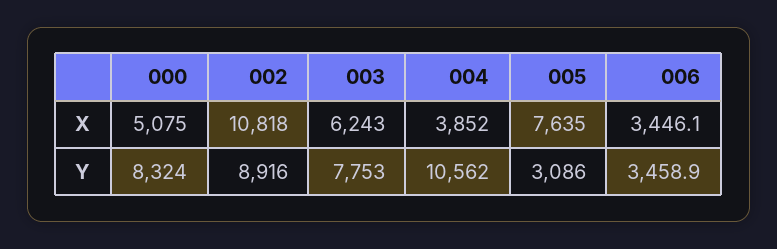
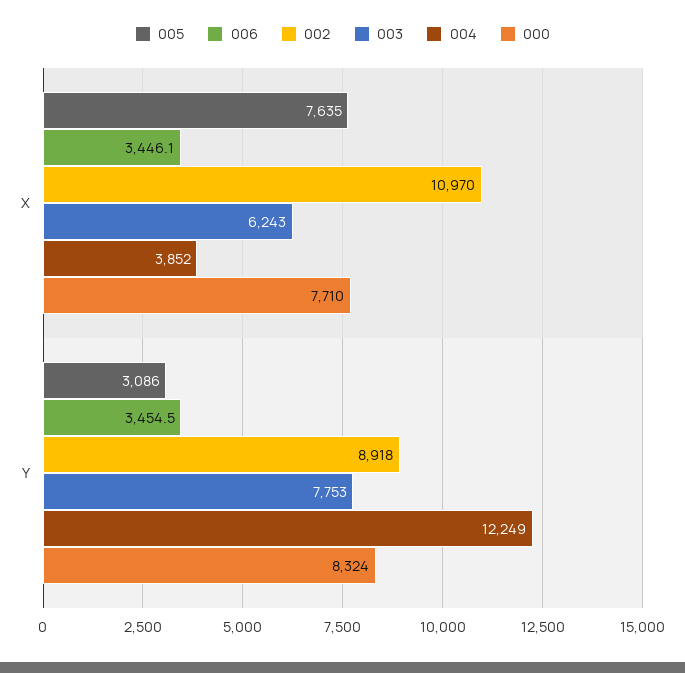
000, X: 5075 -> 7710
002, X: 10818 -> 10970
002, Y: 8916 -> 8918
004, Y: 10562 -> 12249
006, Y: 3458.9 -> 3454.5

